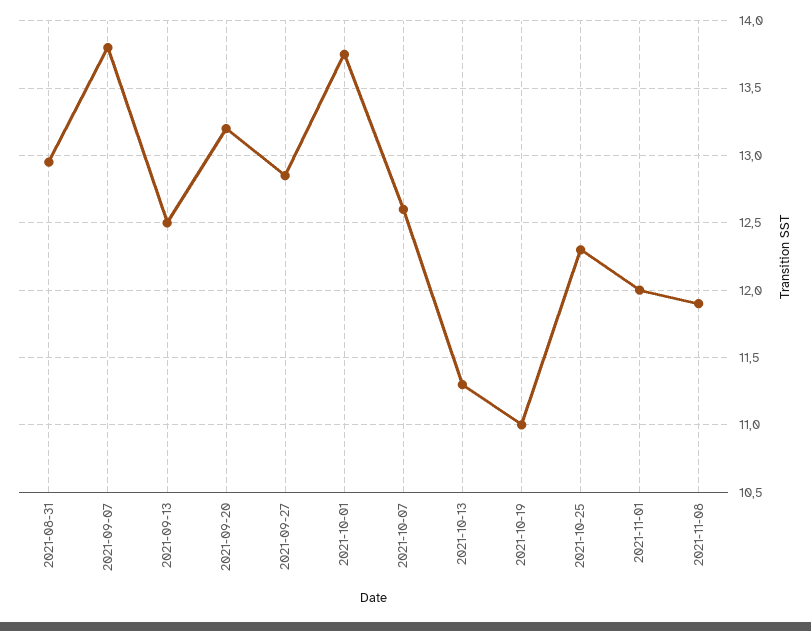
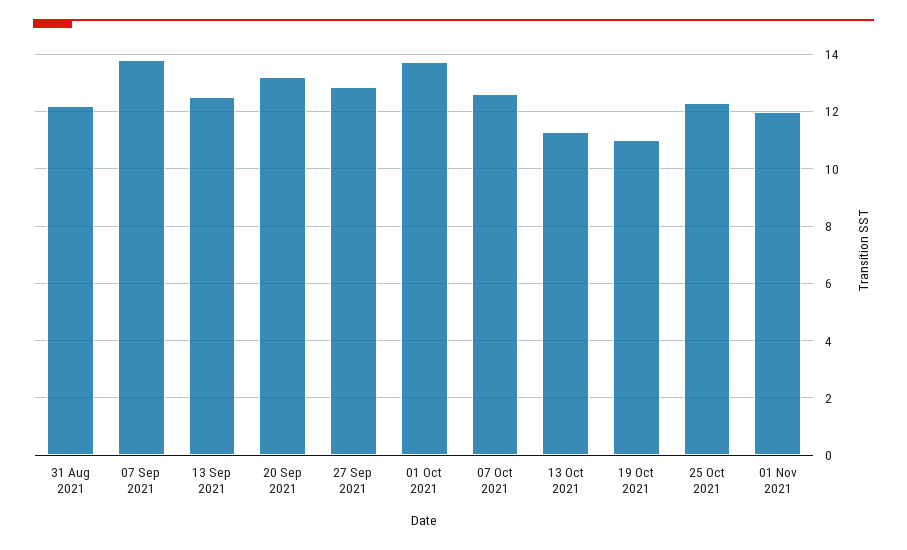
2021-08-31: 12.95 -> 12.25
2021-11-08: 11.9 -> none

